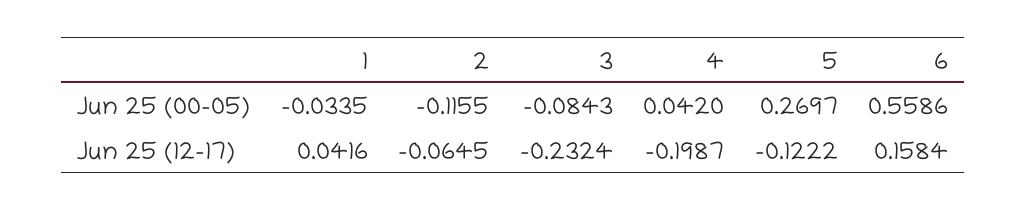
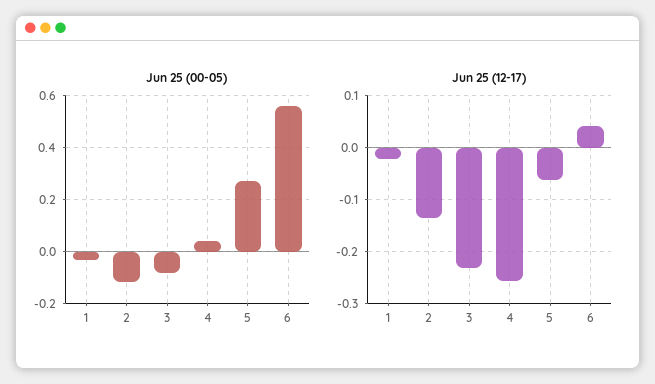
Jun 25 (12-17), 1: 0.0416 -> -0.02
Jun 25 (12-17), 2: -0.0645 -> -0.14
Jun 25 (12-17), 4: -0.1987 -> -0.26
Jun 25 (12-17), 5: -0.1222 -> -0.06
Jun 25 (12-17), 6: 0.1584 -> 0.04

